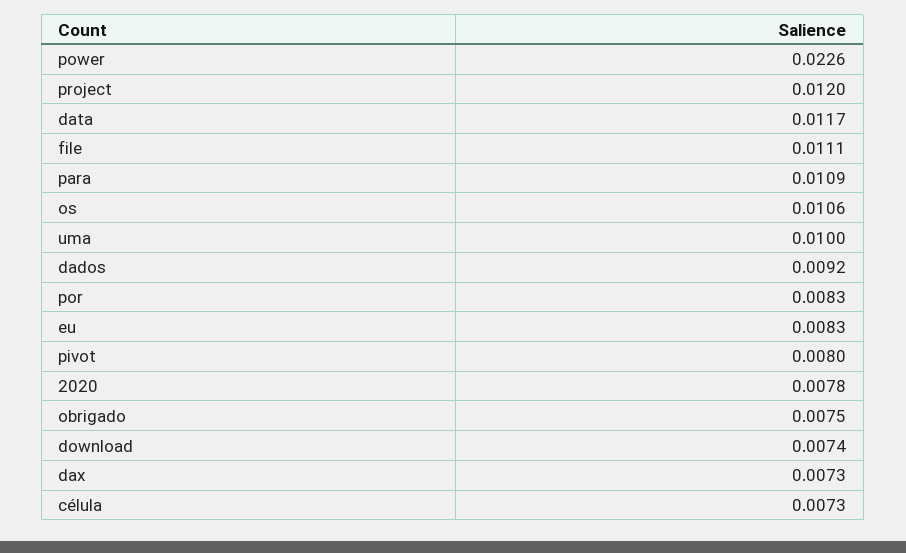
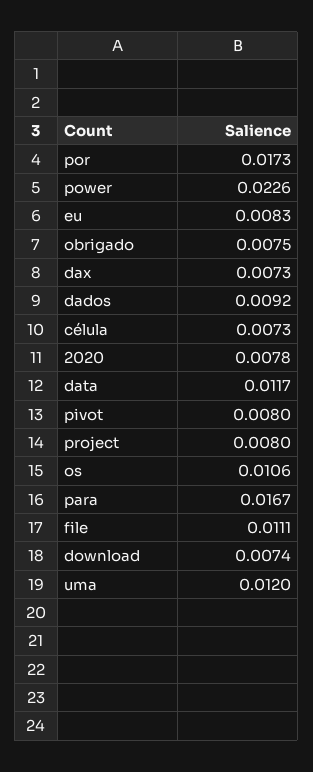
project: 0.012 -> 0.008
para: 0.0109 -> 0.0167
uma: 0.01 -> 0.012
por: 0.0083 -> 0.0173

